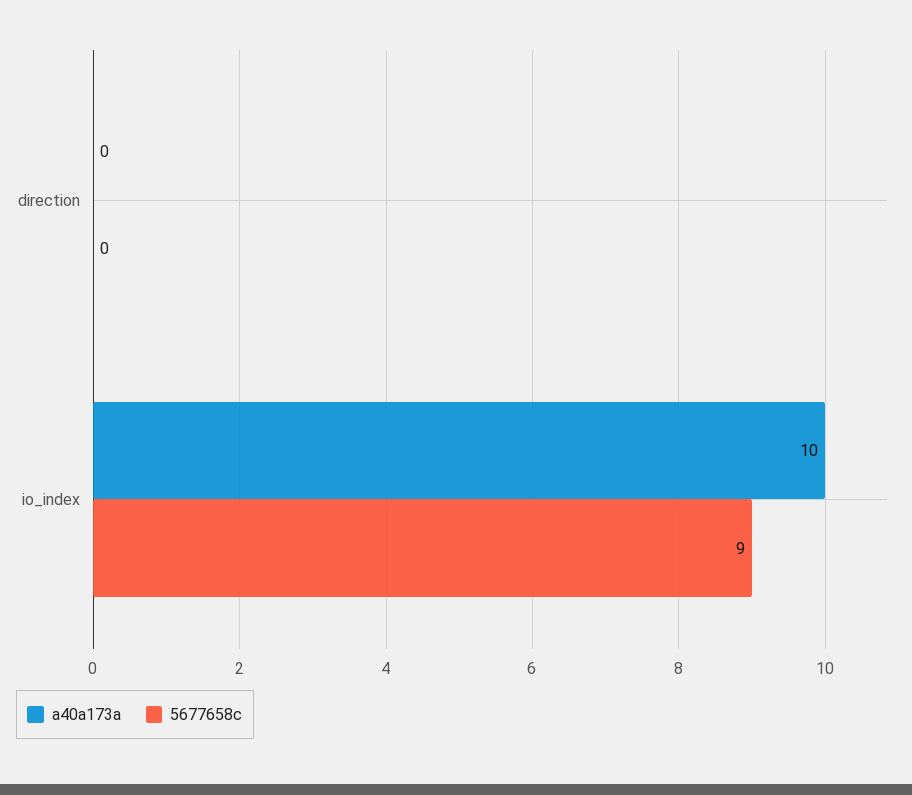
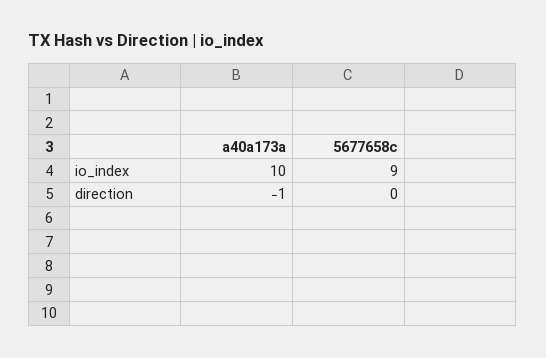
a40a173a, direction: 0 -> -1

